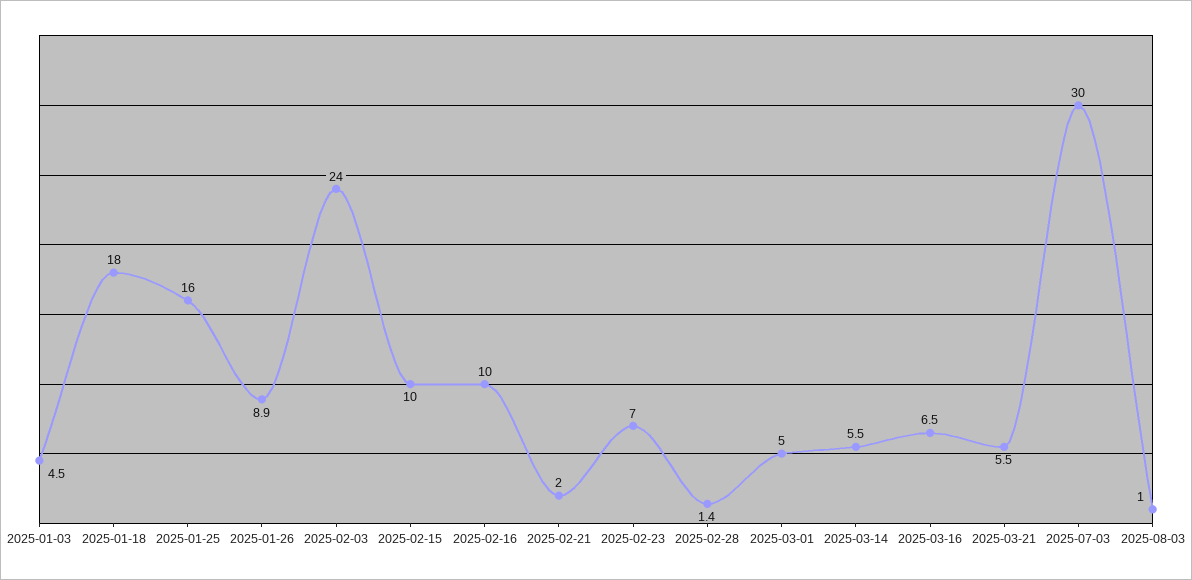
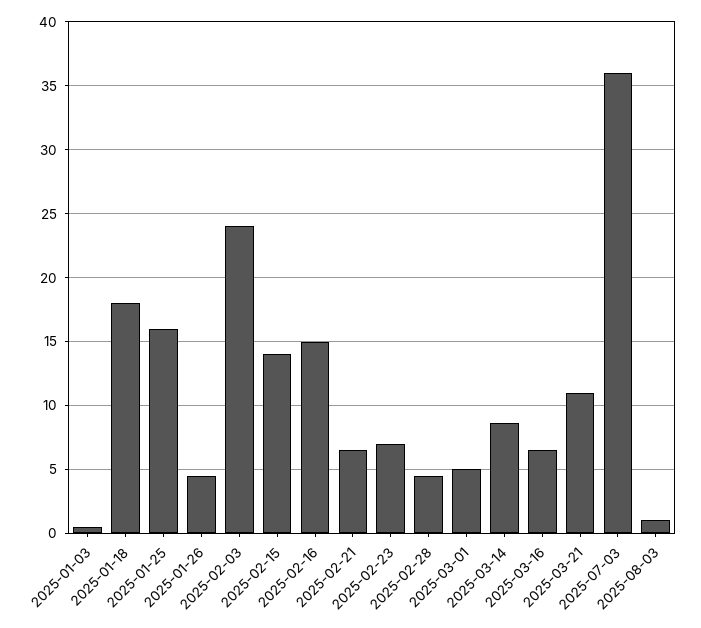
2025-01-03: 4.5 -> 0.5
2025-01-26: 8.9 -> 4.5
2025-02-15: 10 -> 14
2025-02-16: 10 -> 15
2025-02-21: 2 -> 6.5
2025-02-28: 1.4 -> 4.5
2025-03-14: 5.5 -> 8.5
2025-03-21: 5.5 -> 11
2025-07-03: 30 -> 36

